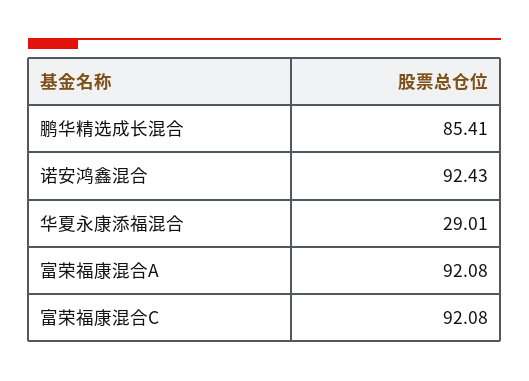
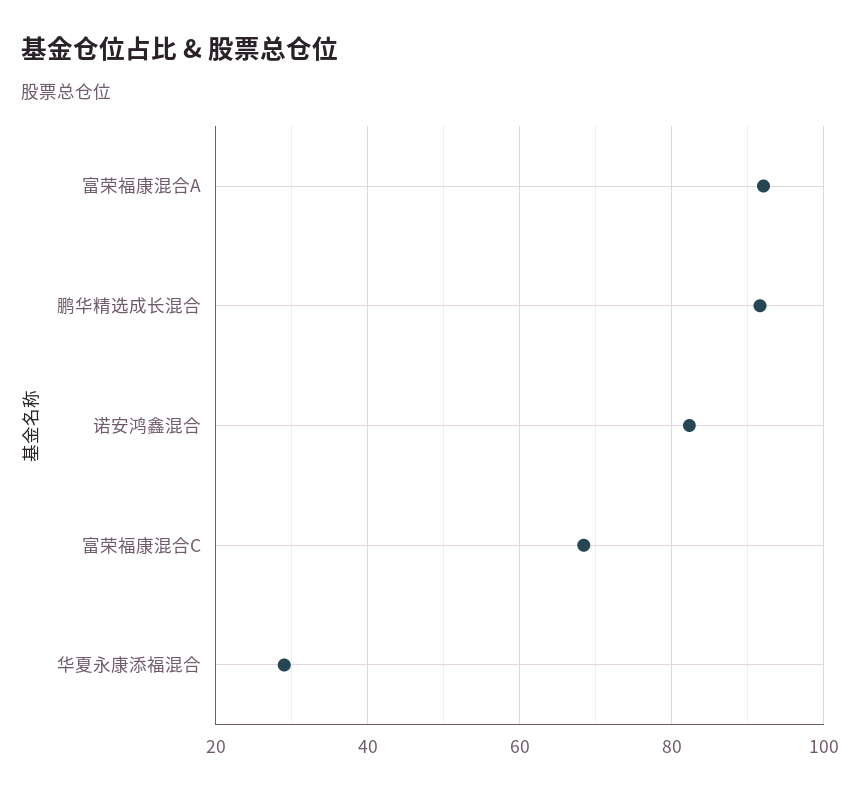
鹏华精选成长混合: 85.41 -> 92
诺安鸿鑫混合: 92.43 -> 82
富荣福康混合C: 92.08 -> 68

